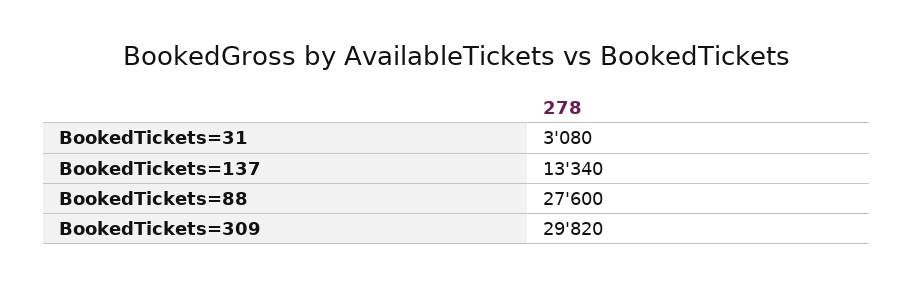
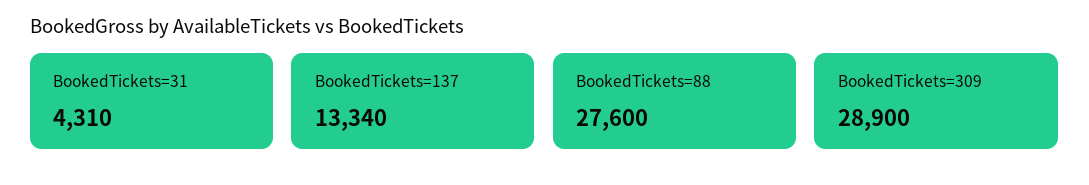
BookedTickets=31: 3080 -> 4310
BookedTickets=309: 29820 -> 28900

